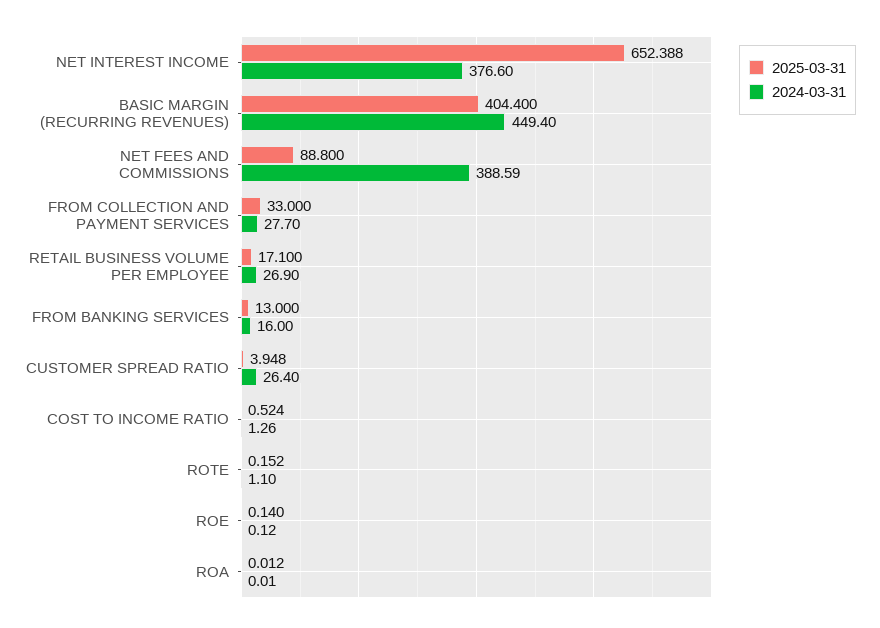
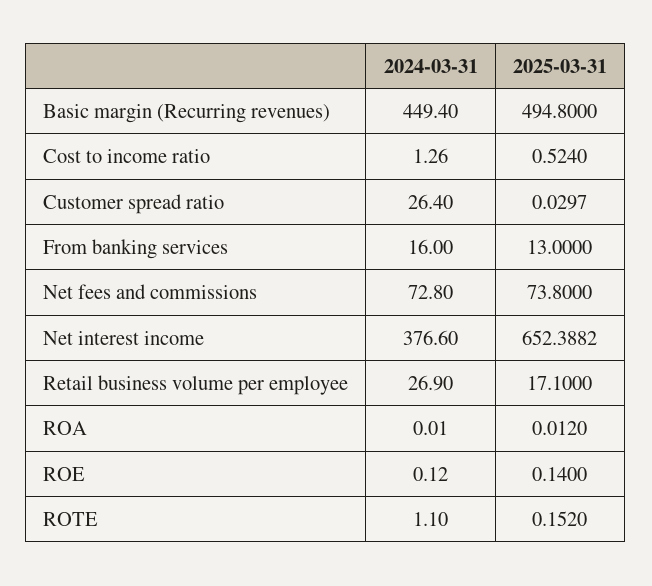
2025-03-31, BASIC MARGIN (RECURRING REVENUES): 404.4 -> 494.8
2025-03-31, NET FEES AND COMMISSIONS: 88.8 -> 73.8
2024-03-31, NET FEES AND COMMISSIONS: 388.59 -> 72.8
2025-03-31, FROM COLLECTION AND PAYMENT SERVICES: 33 -> none
2024-03-31, FROM COLLECTION AND PAYMENT SERVICES: 27.7 -> none
2025-03-31, CUSTOMER SPREAD RATIO: 3.948 -> 0.0297

